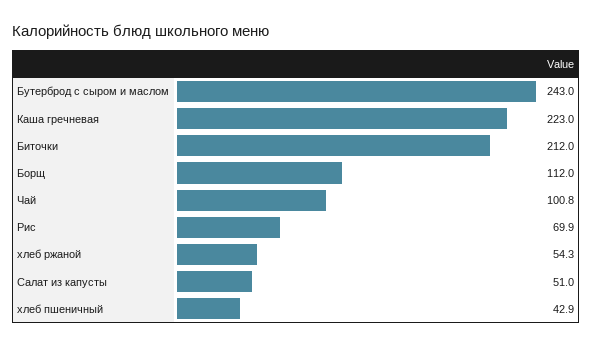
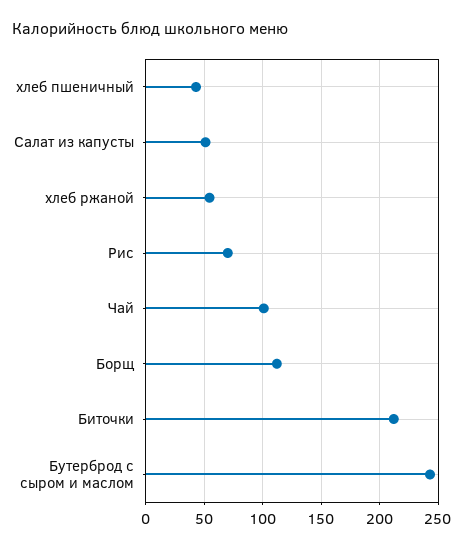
Каша гречневая: 223 -> none

